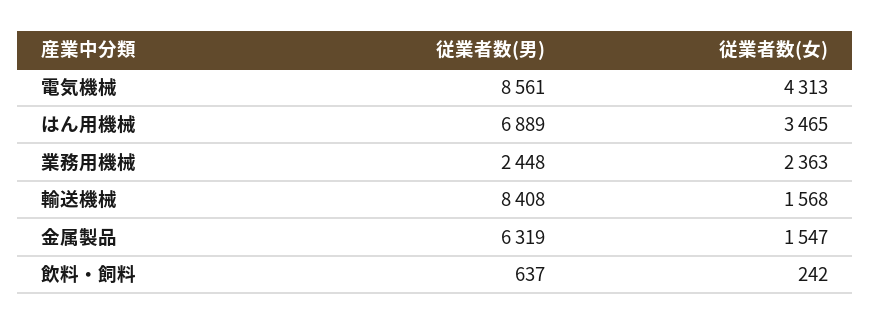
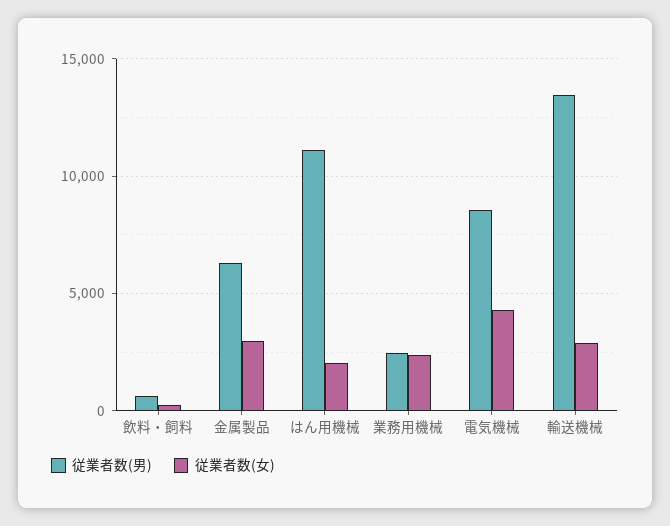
従業者数(男), はん用機械: 6889 -> 11000
従業者数(女), はん用機械: 3465 -> 2000
従業者数(男), 輸送機械: 8408 -> 13500
従業者数(女), 輸送機械: 1568 -> 3000
従業者数(女), 金属製品: 1547 -> 3000

